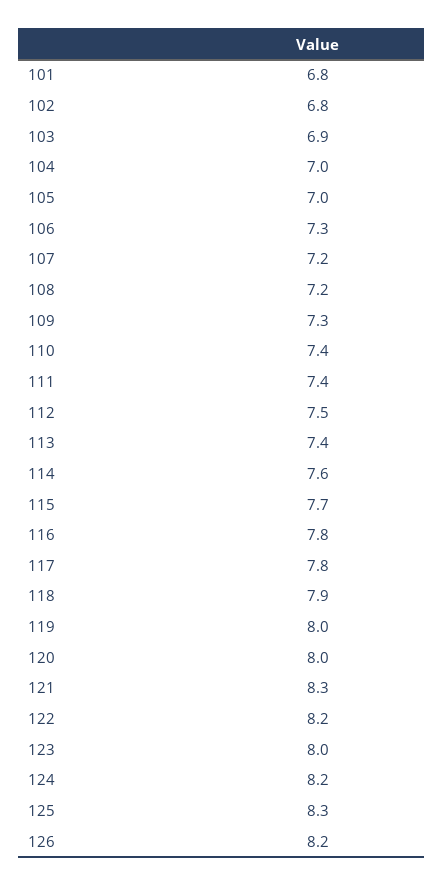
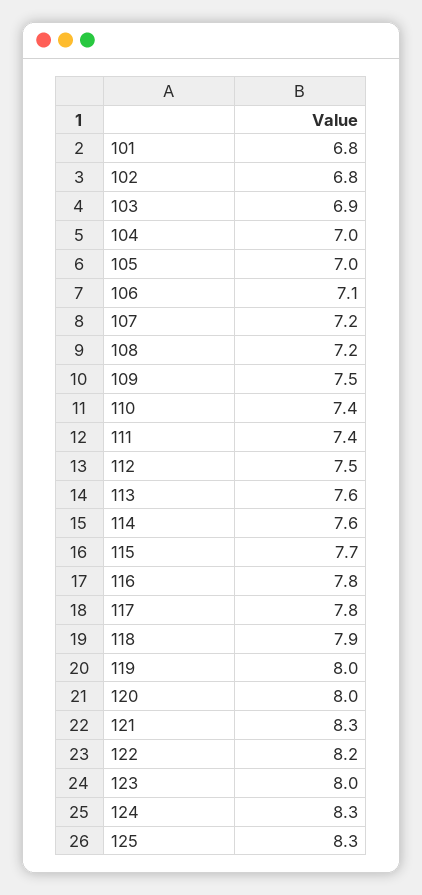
106: 7.3 -> 7.1
109: 7.3 -> 7.5
113: 7.4 -> 7.6
124: 8.2 -> 8.3
126: 8.2 -> none

